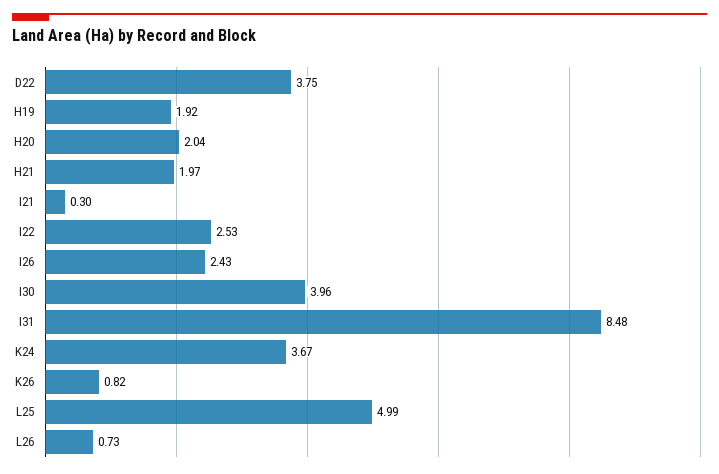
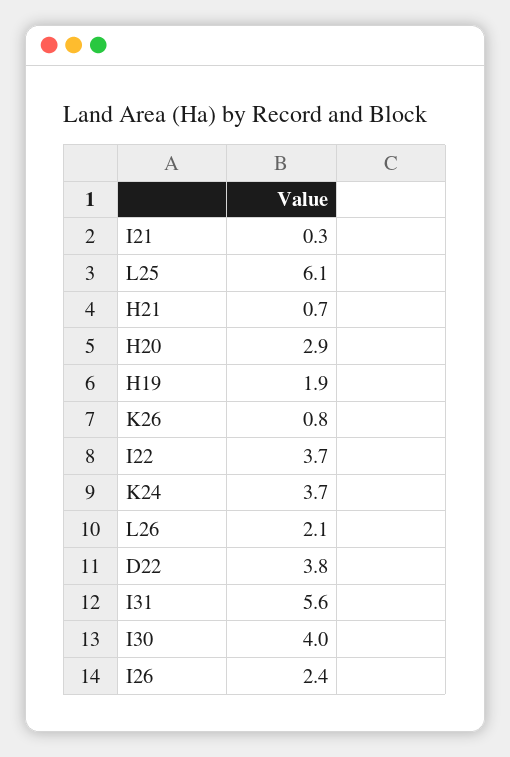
H20: 2.04 -> 2.9
H21: 1.97 -> 0.7
I22: 2.53 -> 3.7
I31: 8.48 -> 5.6
L25: 4.99 -> 6.1
L26: 0.73 -> 2.1

